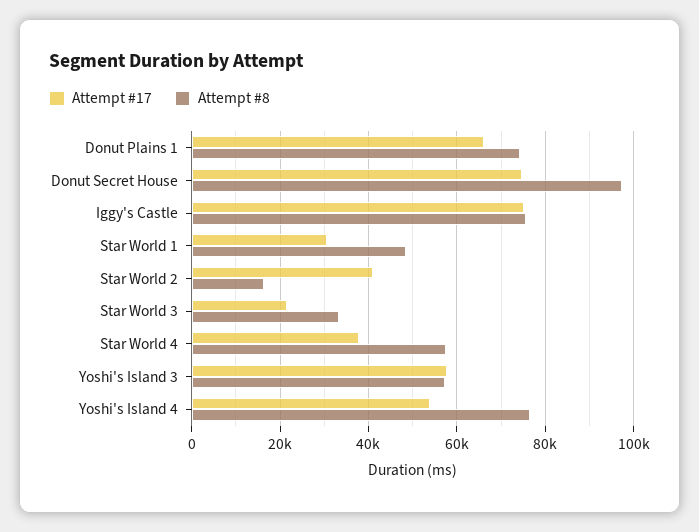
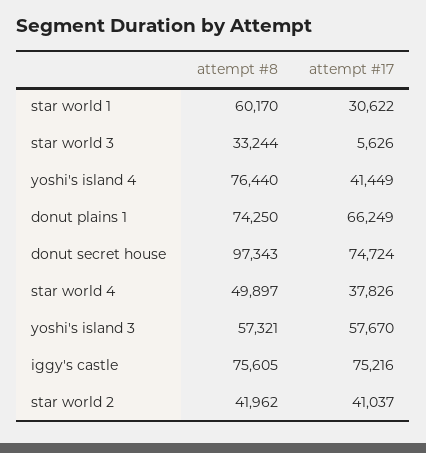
Attempt #8, Star World 1: 48000 -> 60170
Attempt #8, Star World 2: 16000 -> 41962
Attempt #17, Star World 3: 22000 -> 5626
Attempt #8, Star World 4: 58000 -> 49897
Attempt #17, Yoshi's Island 4: 54000 -> 41449

